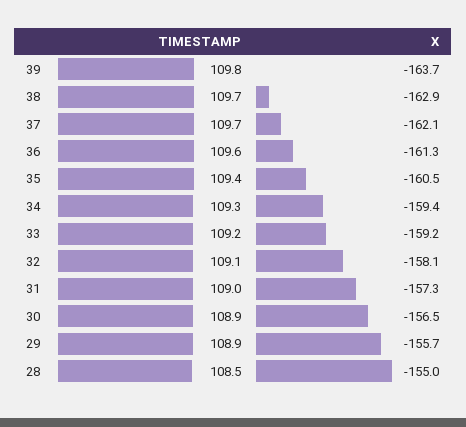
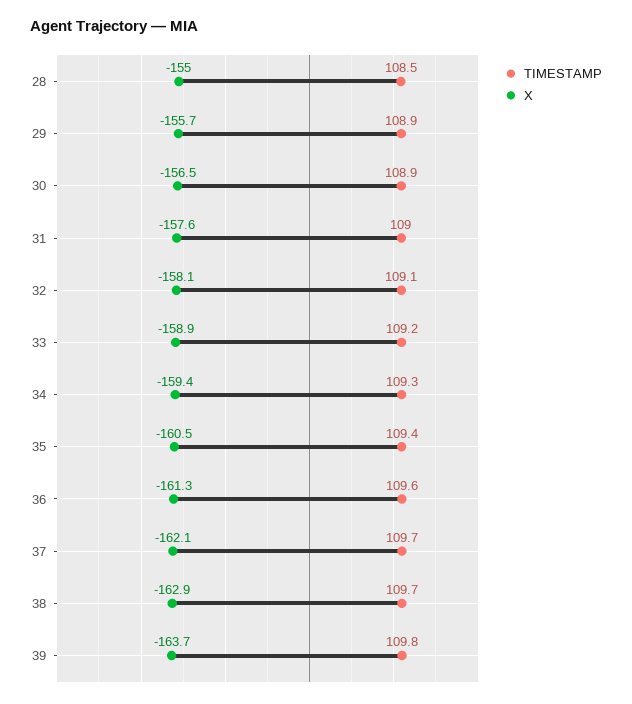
X, 33: -159.2 -> -158.9
X, 31: -157.3 -> -157.6

